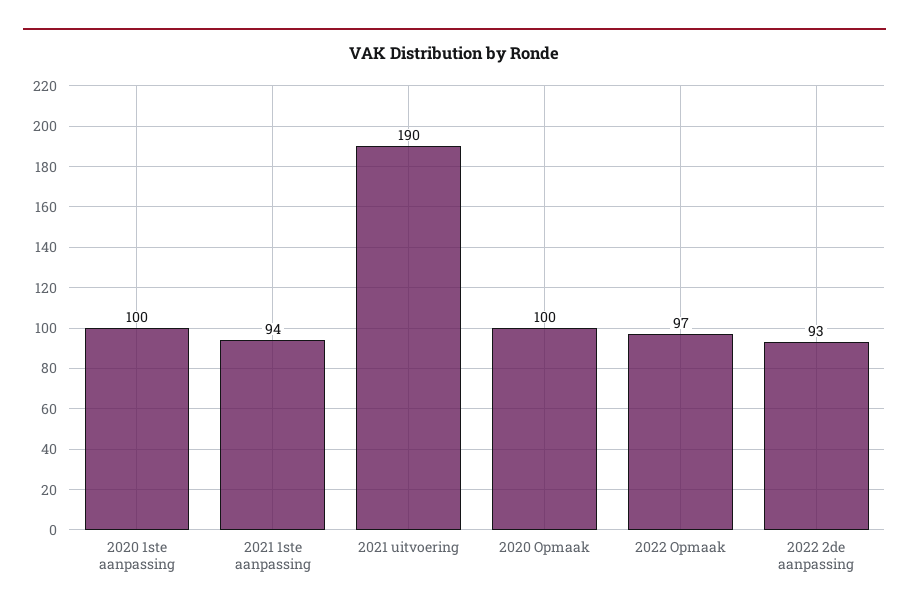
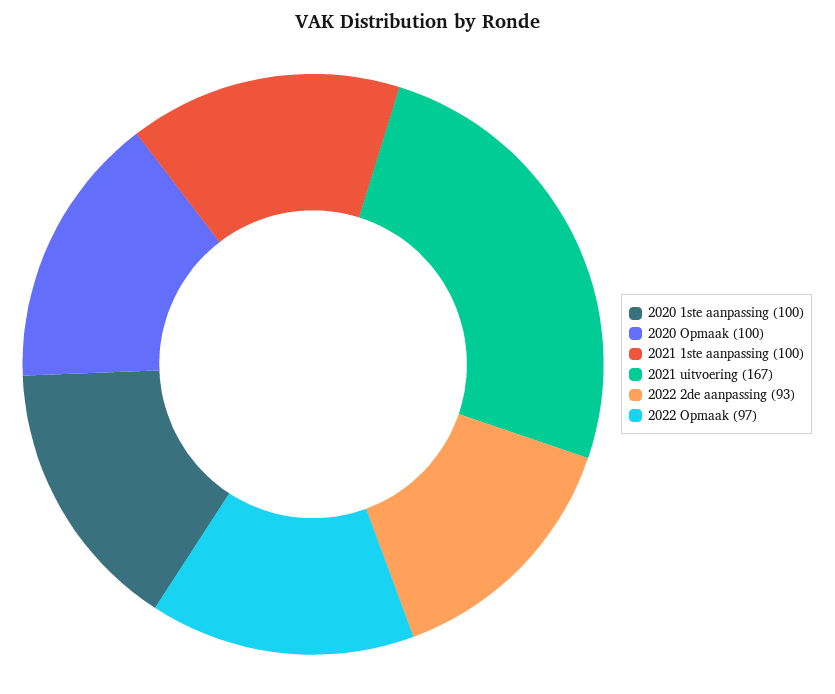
2021 1ste aanpassing: 94 -> 100
2021 uitvoering: 190 -> 167

